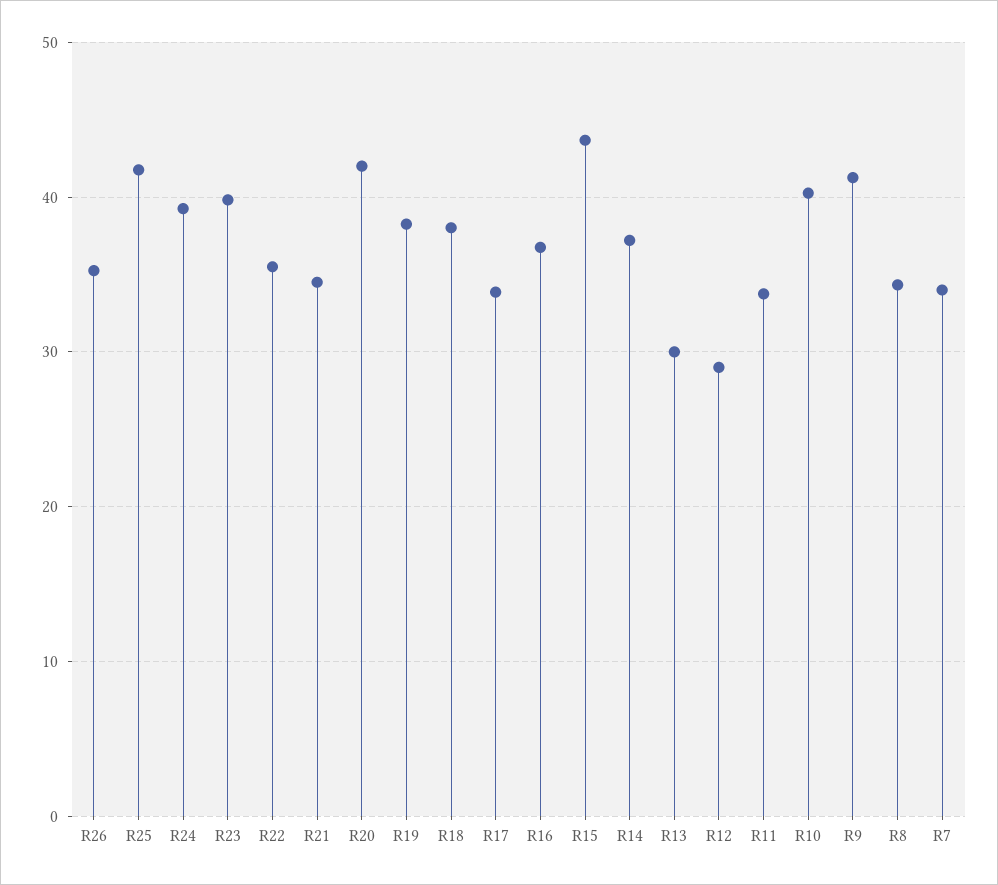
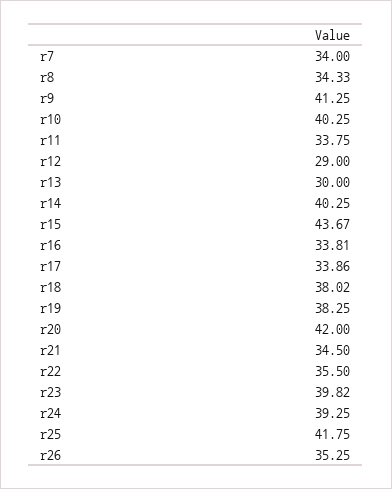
R16: 37 -> 33.81
R14: 37 -> 40.25

